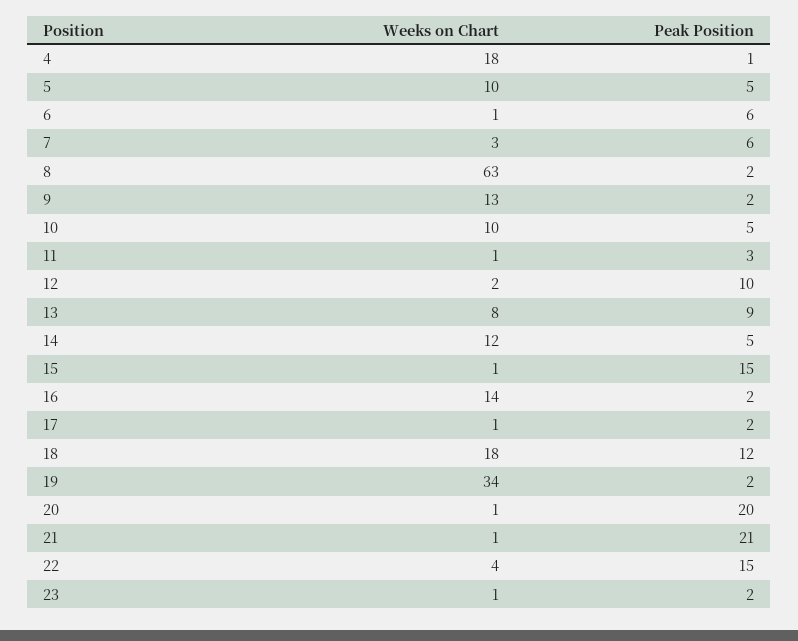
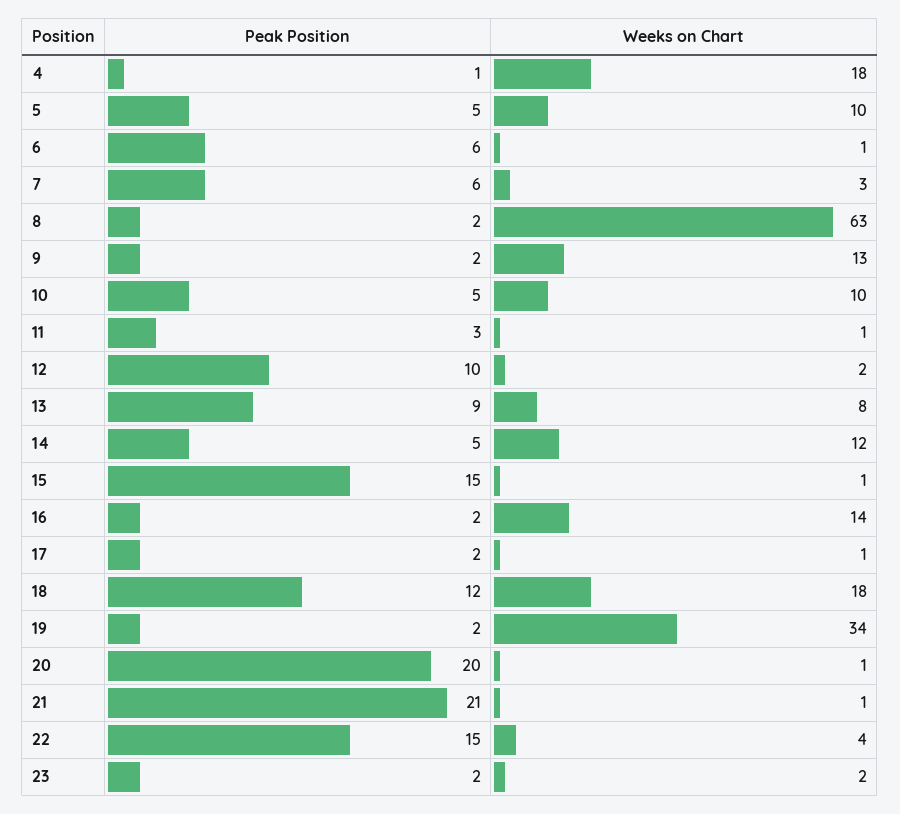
Weeks on Chart, 23: 1 -> 2

